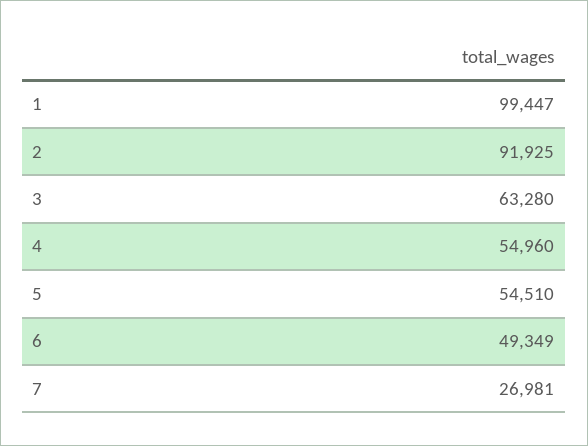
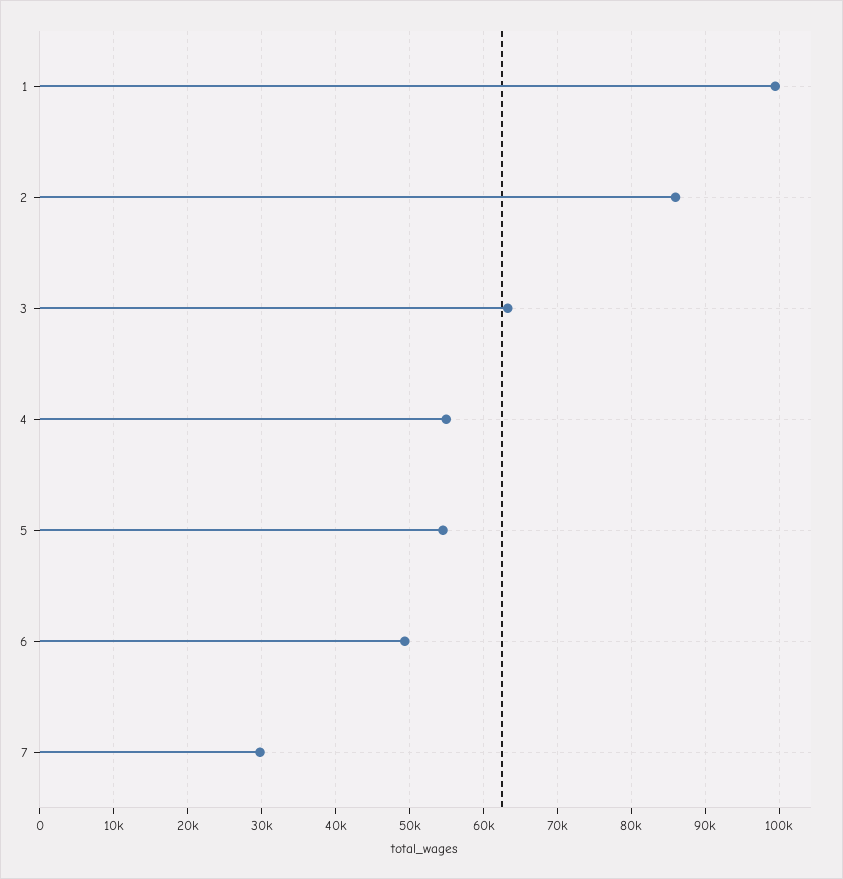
2: 91925 -> 86000
7: 26981 -> 30000

